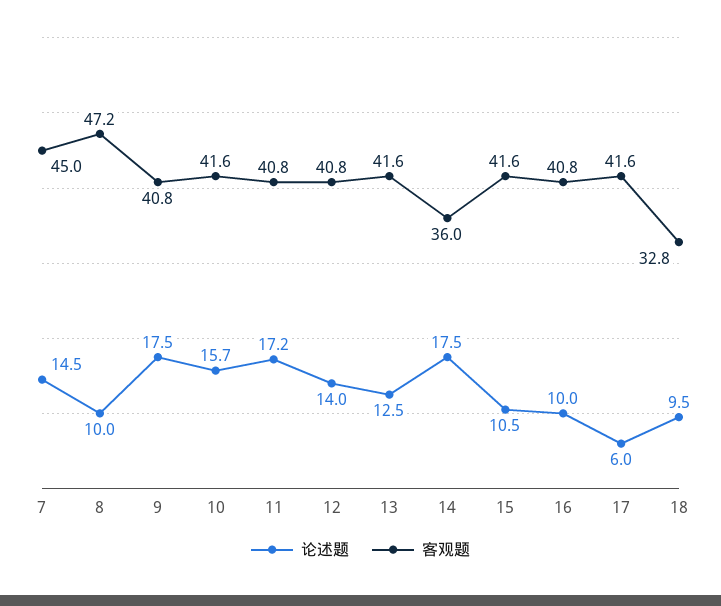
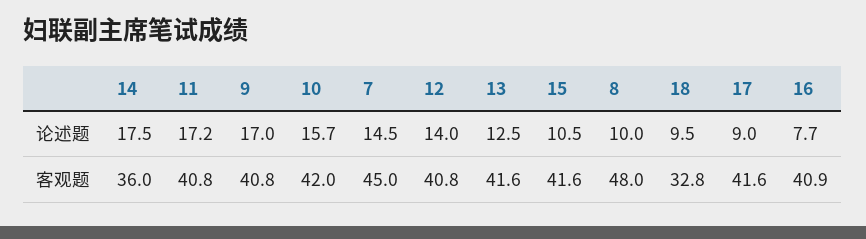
客观题, 8: 47.2 -> 48
论述题, 9: 17.5 -> 17
客观题, 10: 41.6 -> 42
论述题, 16: 10 -> 7.7
客观题, 16: 40.8 -> 40.9
论述题, 17: 6 -> 9

